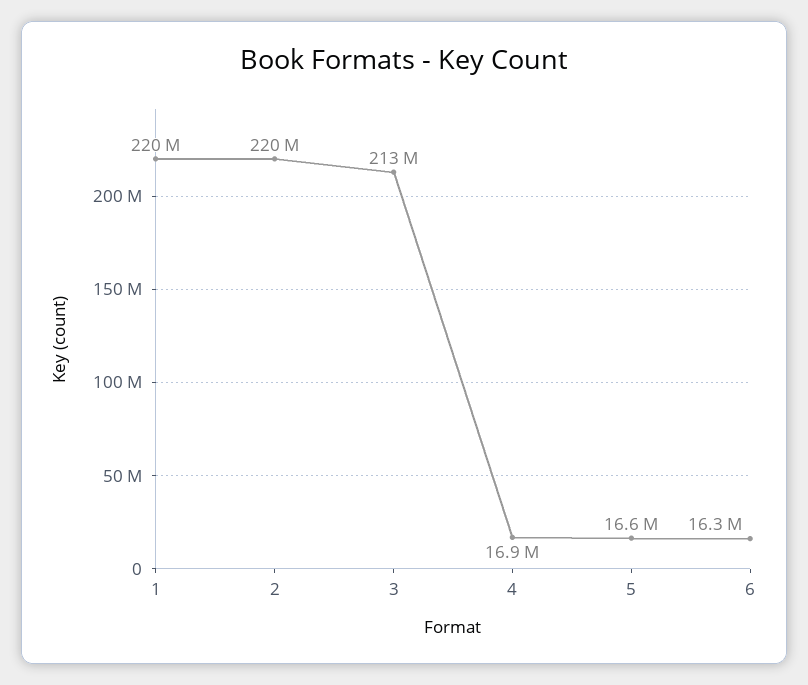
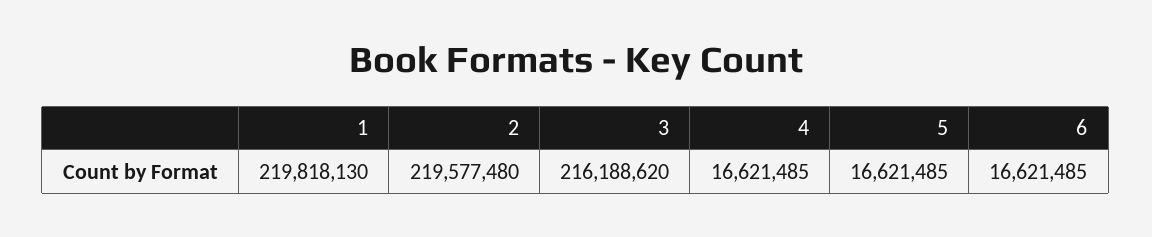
3: 213000000 -> 216188620
4: 16900000 -> 16621485
6: 16300000 -> 16621485

